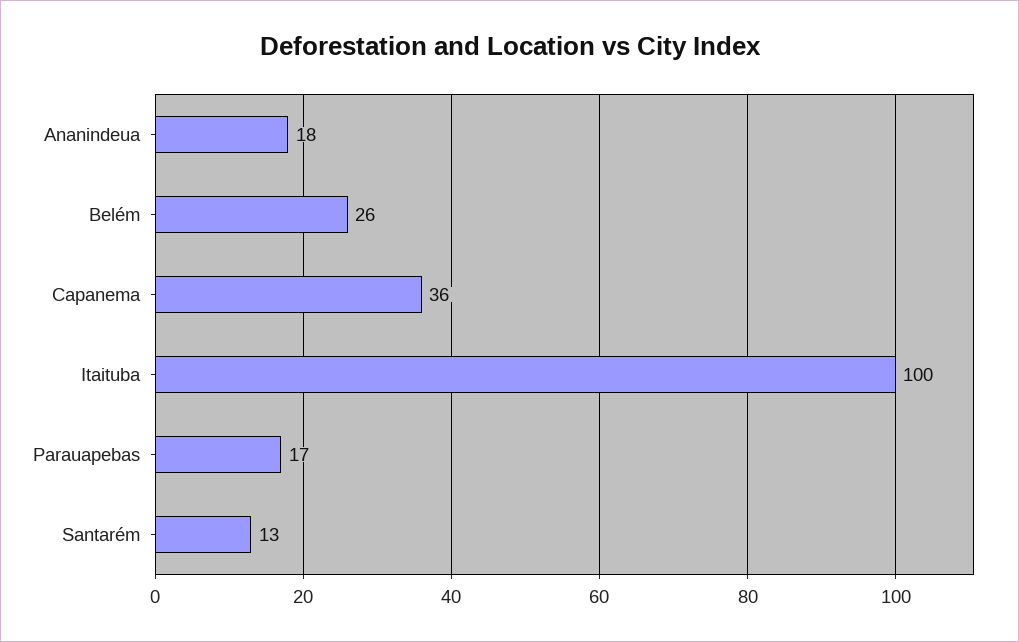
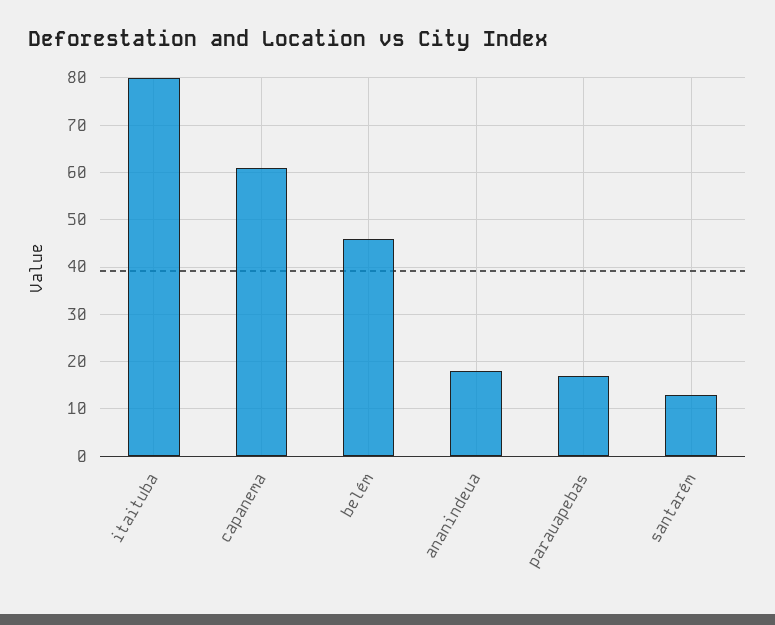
Belém: 26 -> 45
Capanema: 36 -> 60
Itaituba: 100 -> 80

